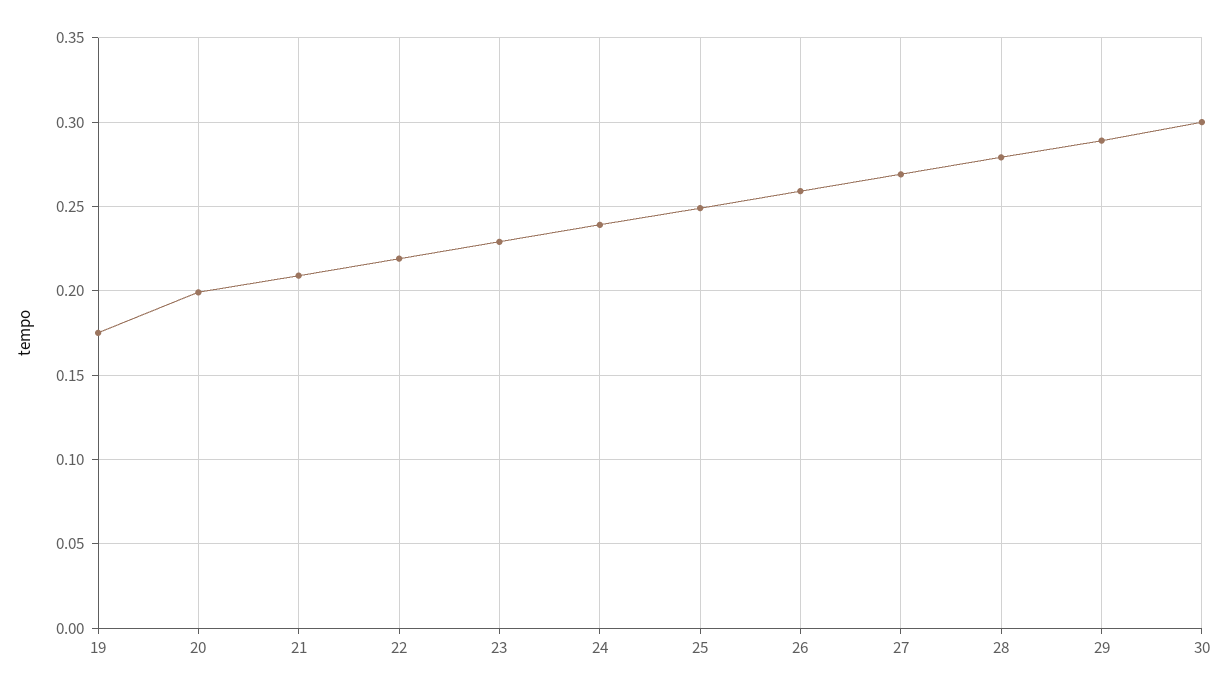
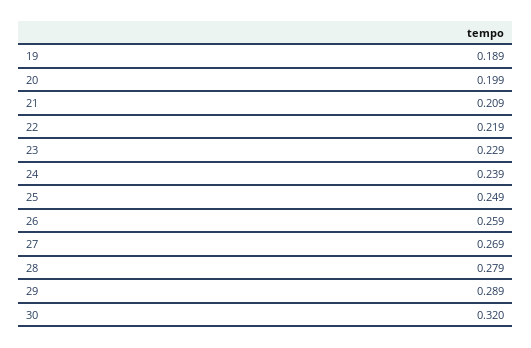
19: 0.175 -> 0.189
30: 0.3 -> 0.32

